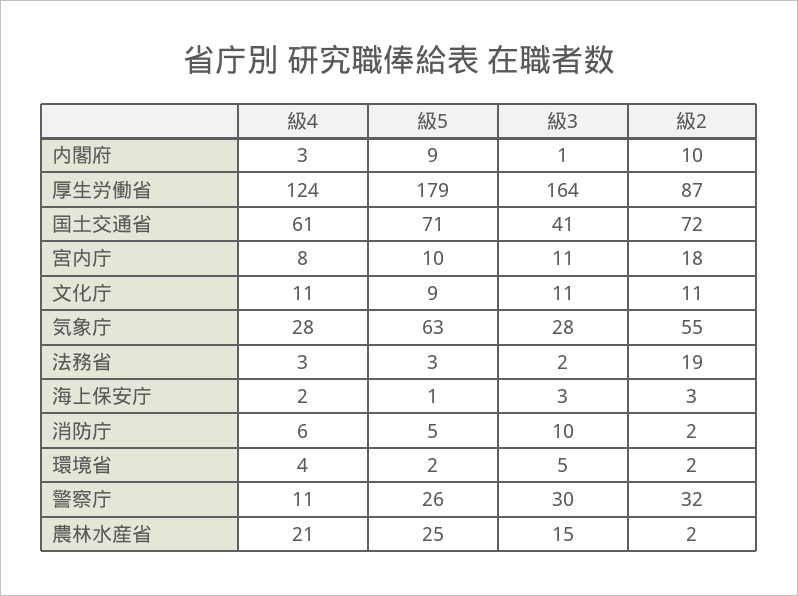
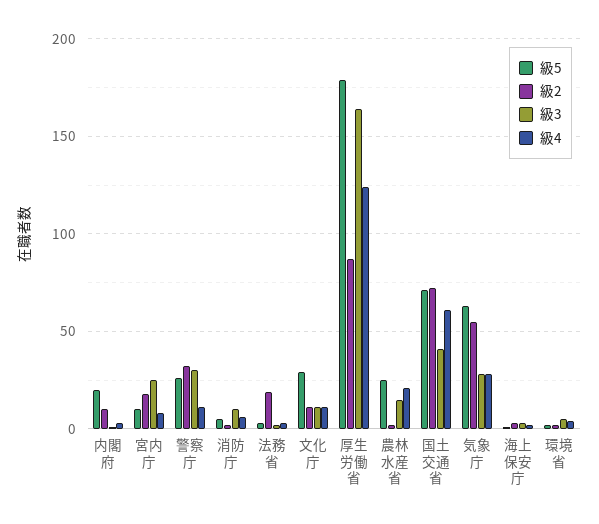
級5, 内閣府: 9 -> 20
級3, 宮内庁: 11 -> 25
級5, 文化庁: 9 -> 30

